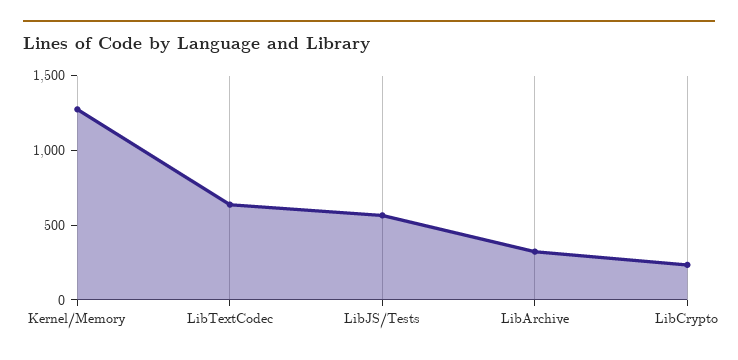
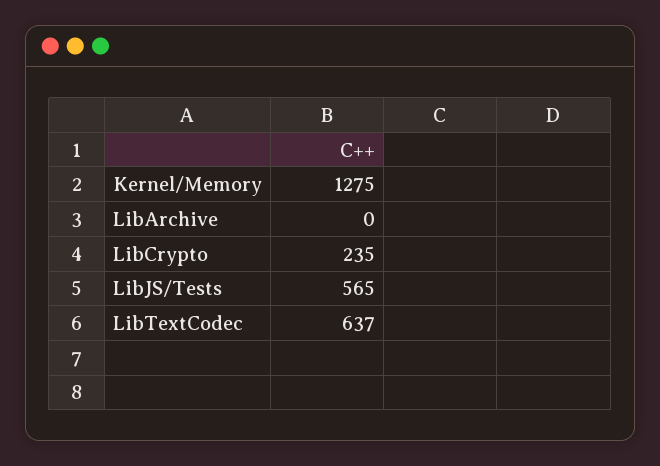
LibArchive: 300 -> 0

